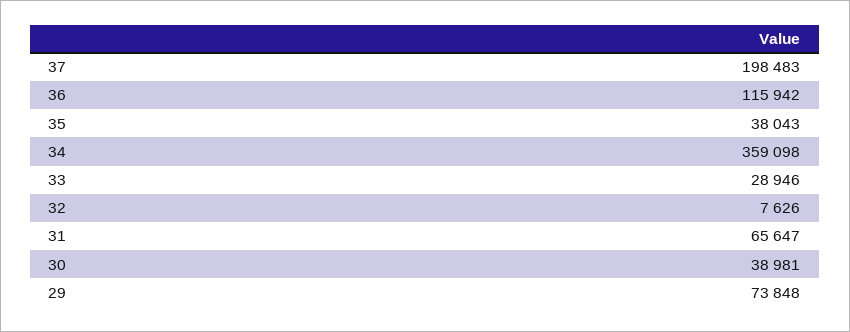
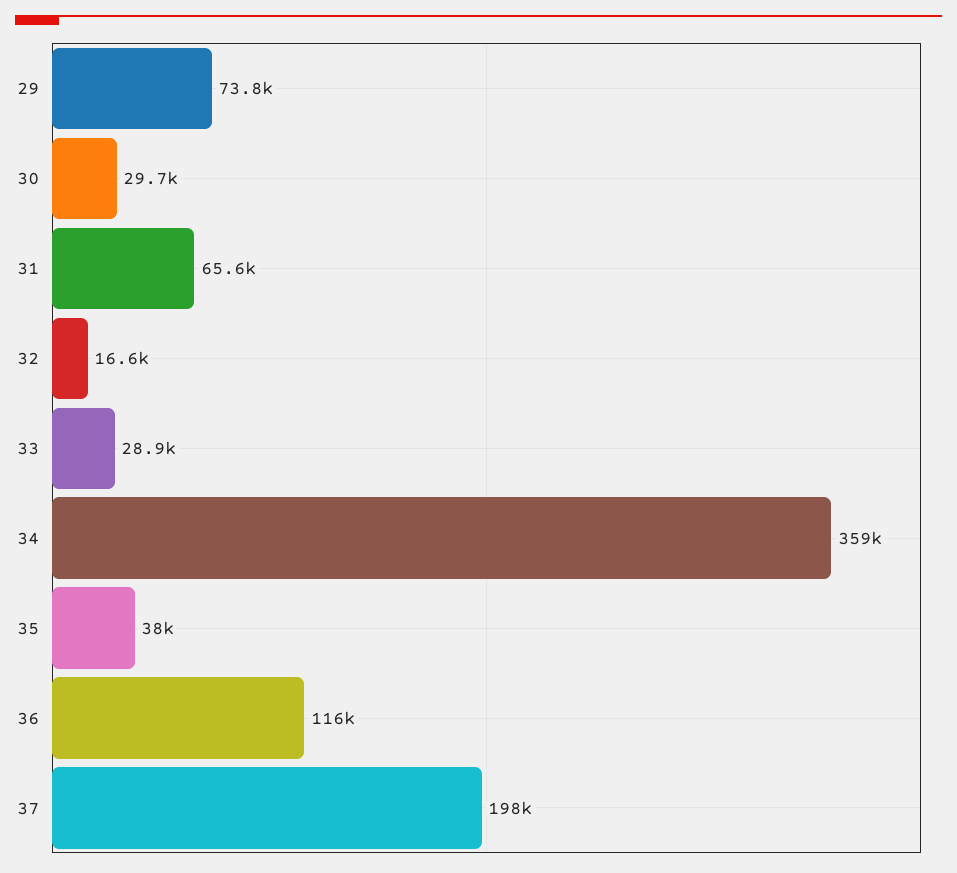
32: 7626 -> 16600
30: 38981 -> 29700

